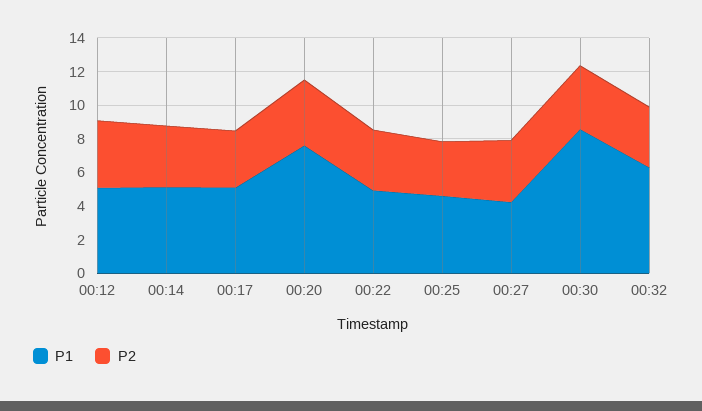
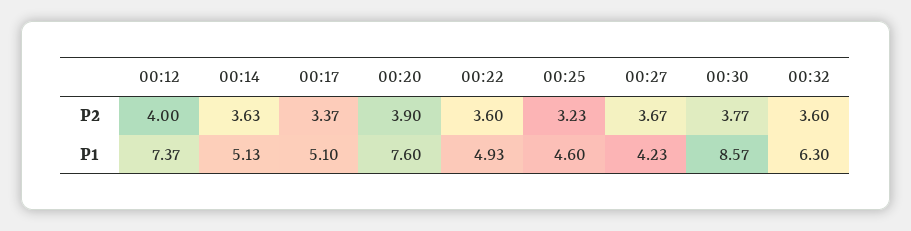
P1, 00:12: 5 -> 7.37

